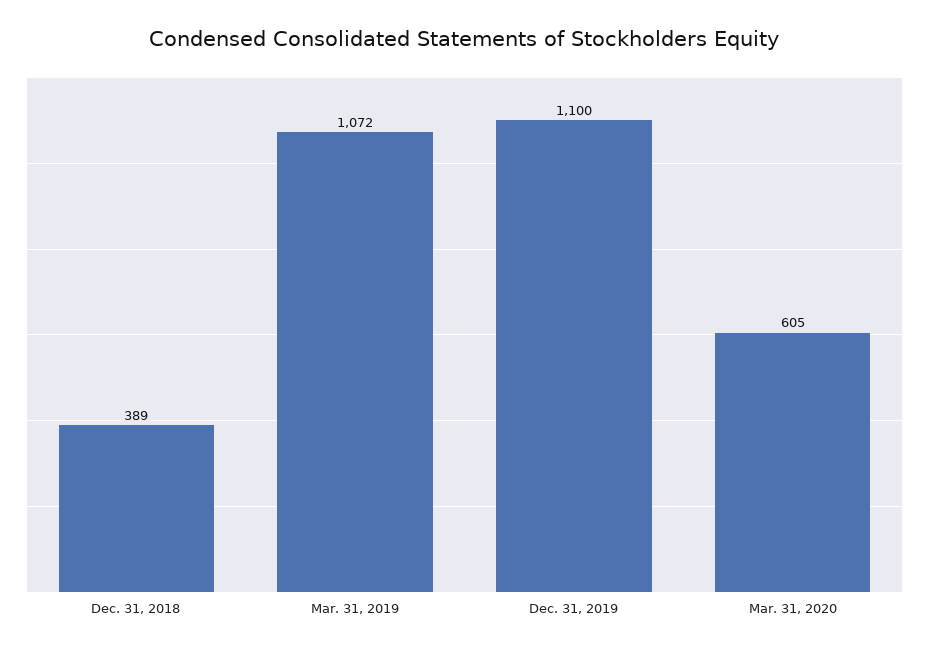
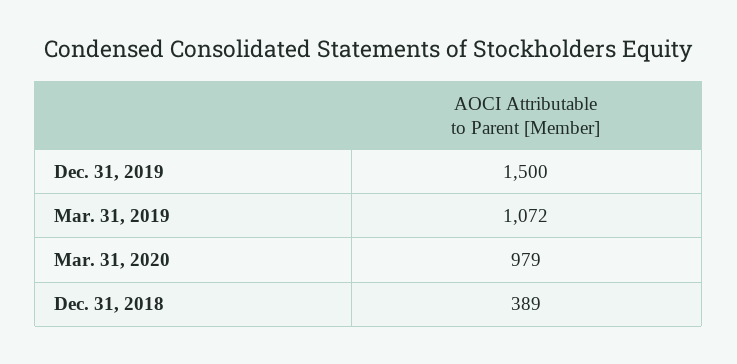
Dec. 31, 2019: 1100 -> 1500
Mar. 31, 2020: 605 -> 979

